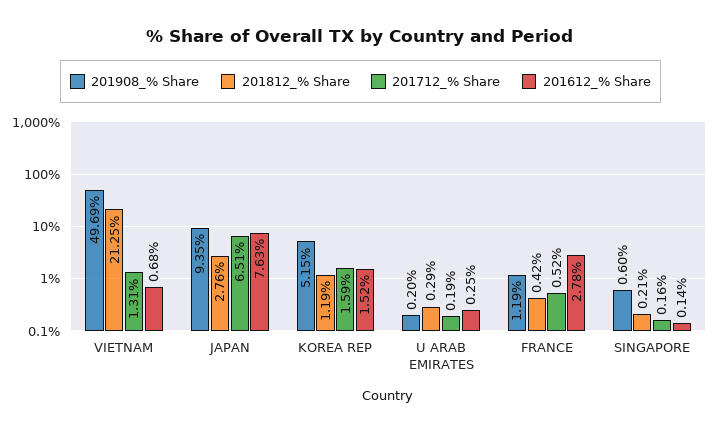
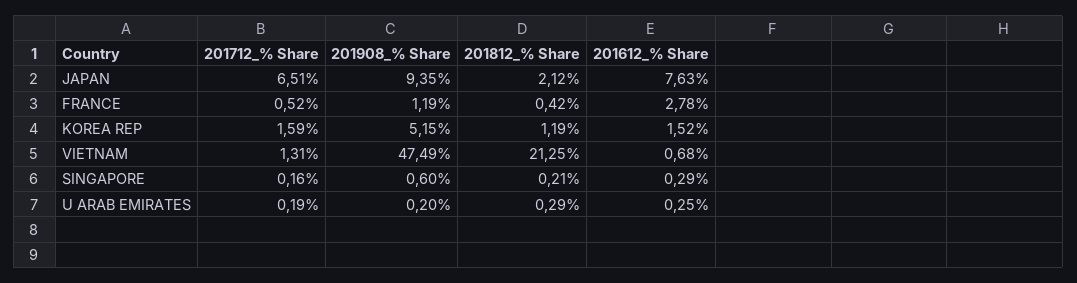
201908_% Share, VIETNAM: 49.69 -> 47.49
201812_% Share, JAPAN: 2.76 -> 2.12
201612_% Share, SINGAPORE: 0.14 -> 0.29

